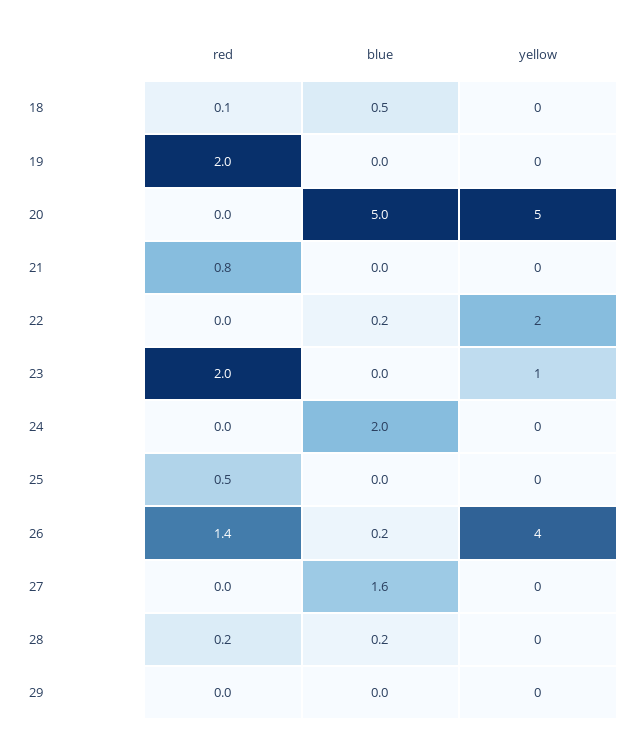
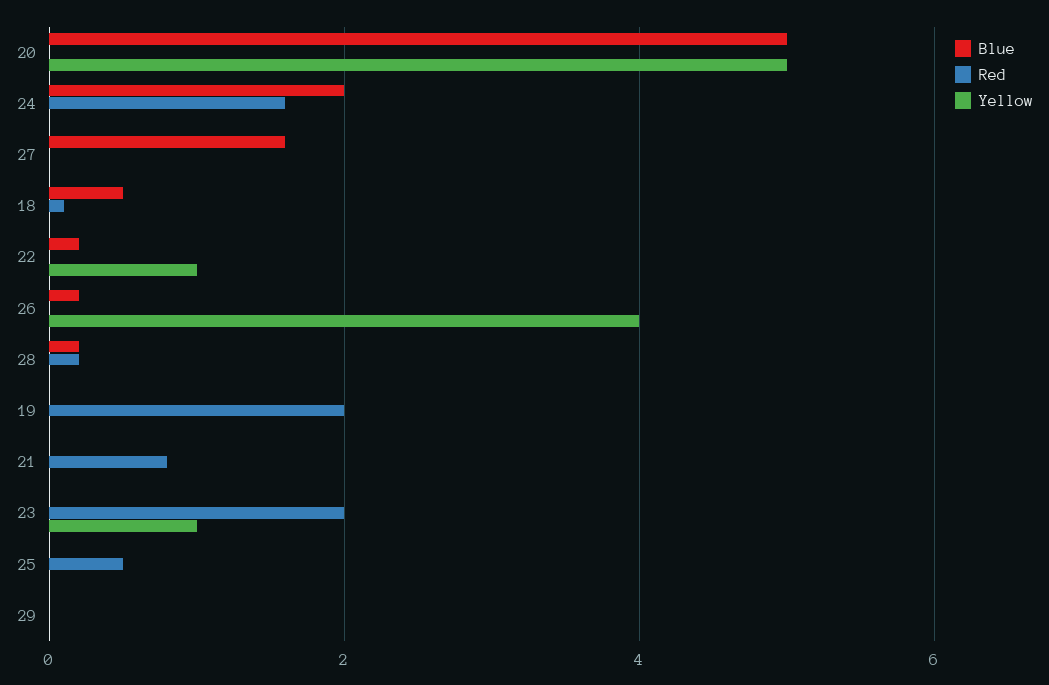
yellow, 22: 2 -> 1
red, 24: 0 -> 1.5
red, 26: 1.4 -> 0

